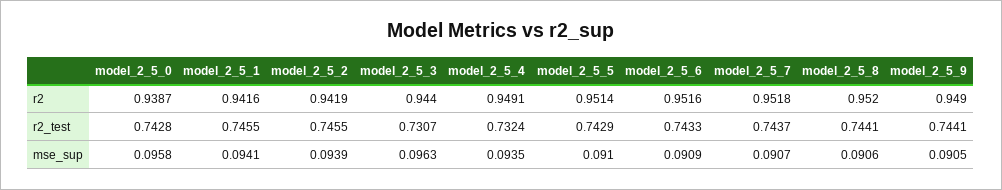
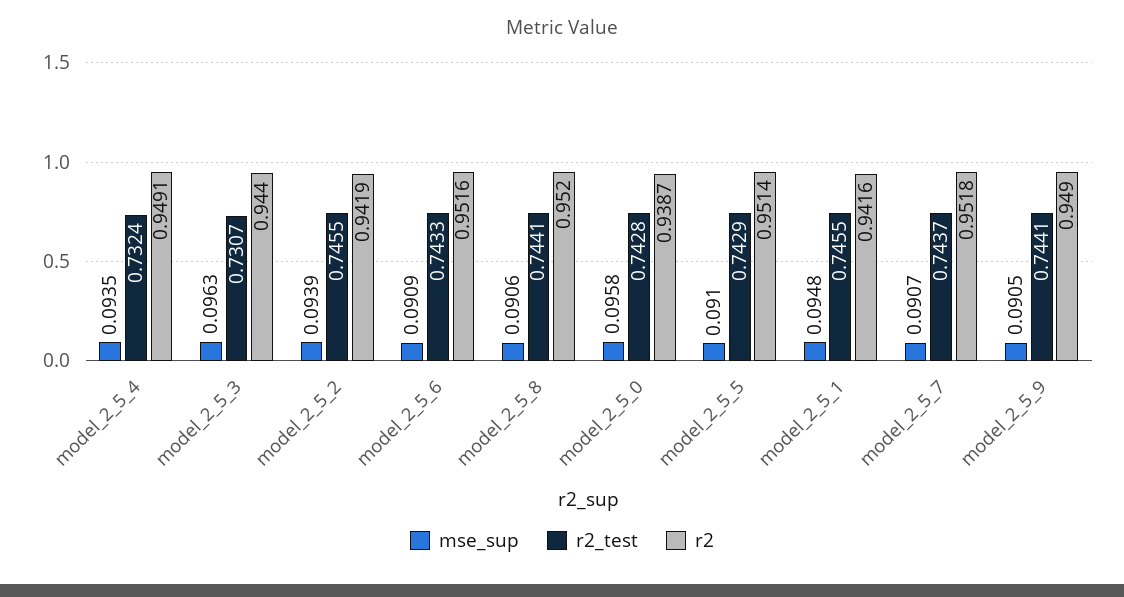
mse_sup, model_2_5_1: 0.0941 -> 0.0948

